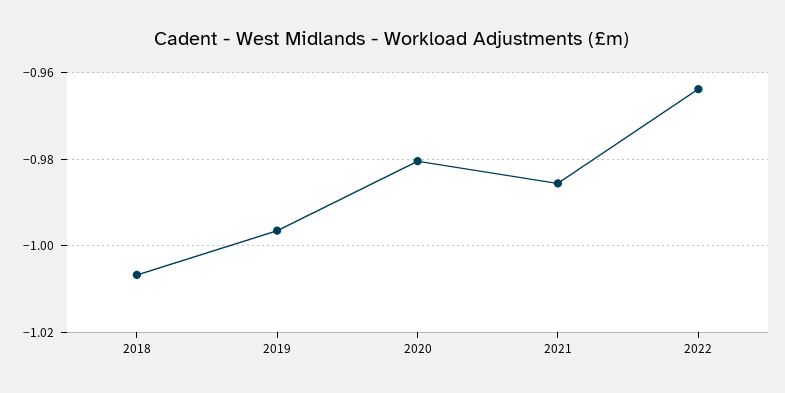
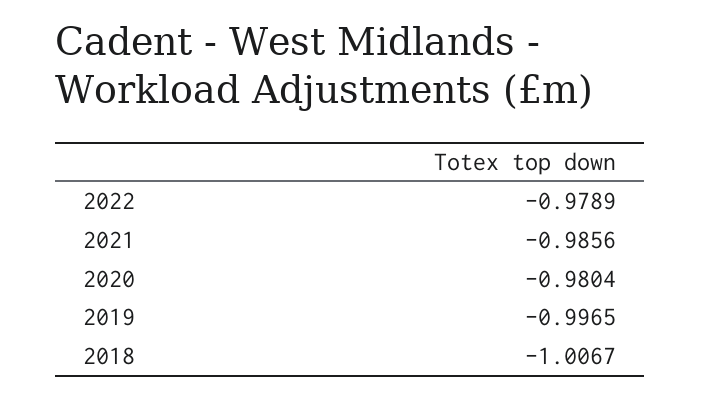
2022: -0.964 -> -0.9789

